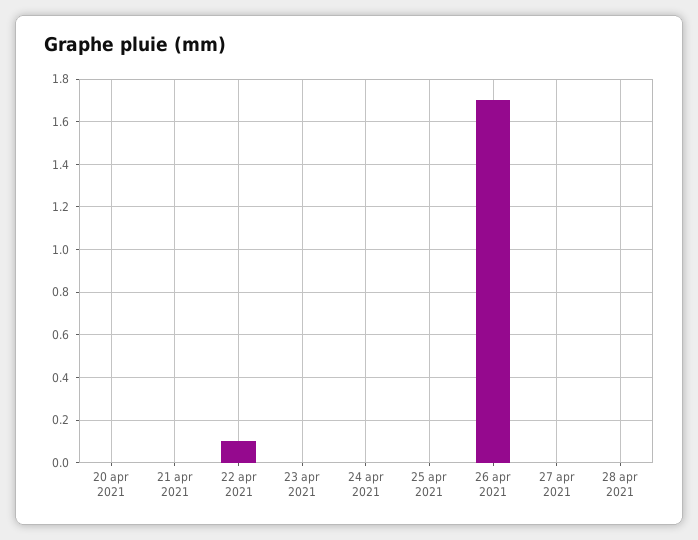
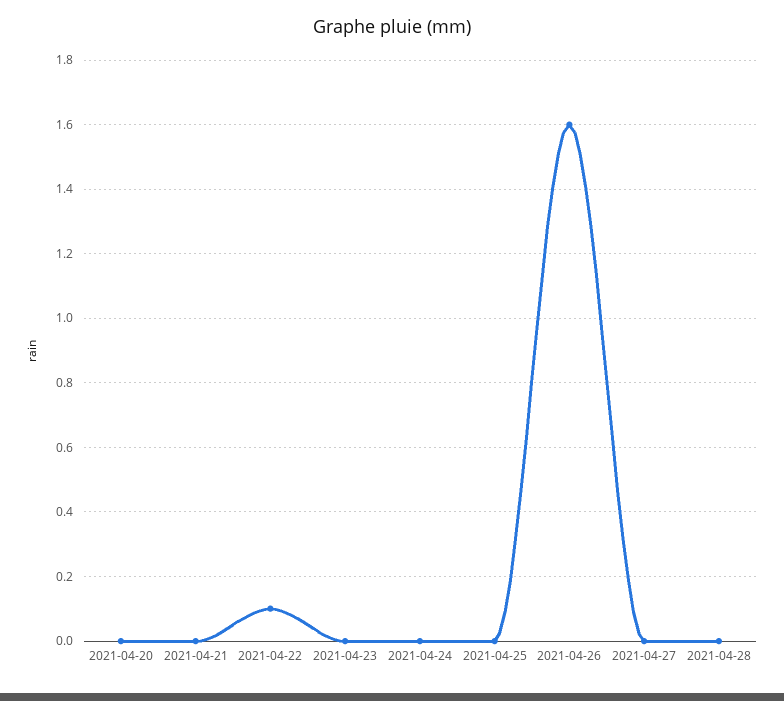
26 apr 2021: 1.7 -> 1.6

